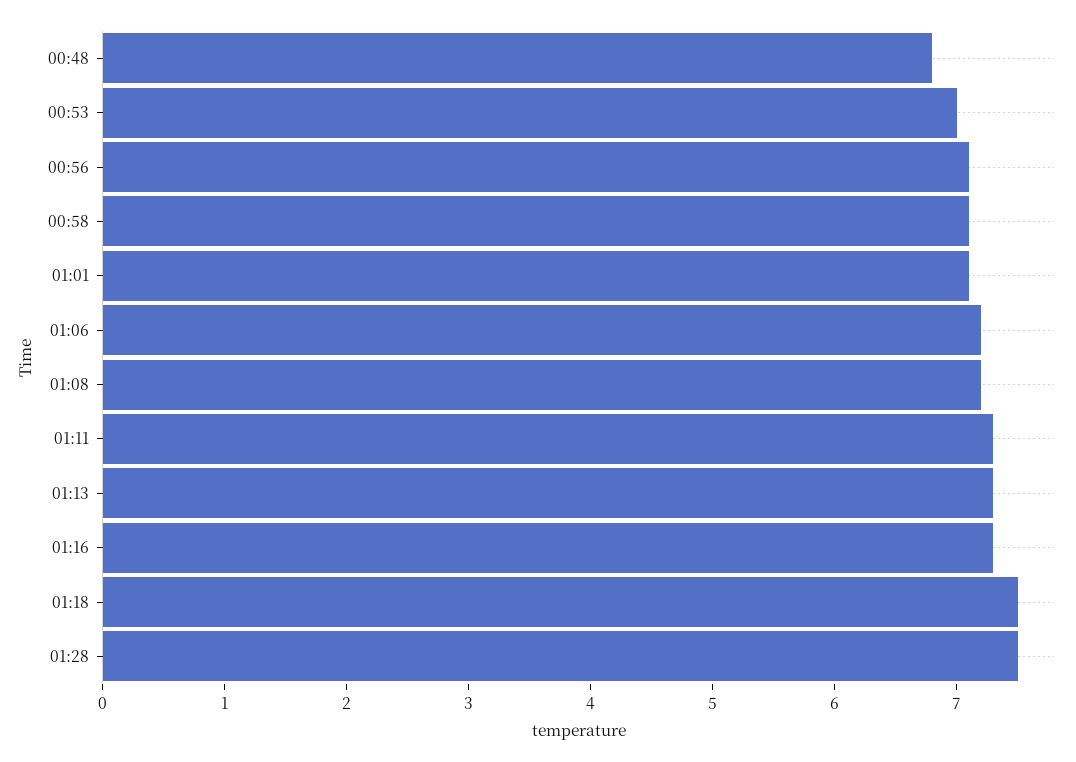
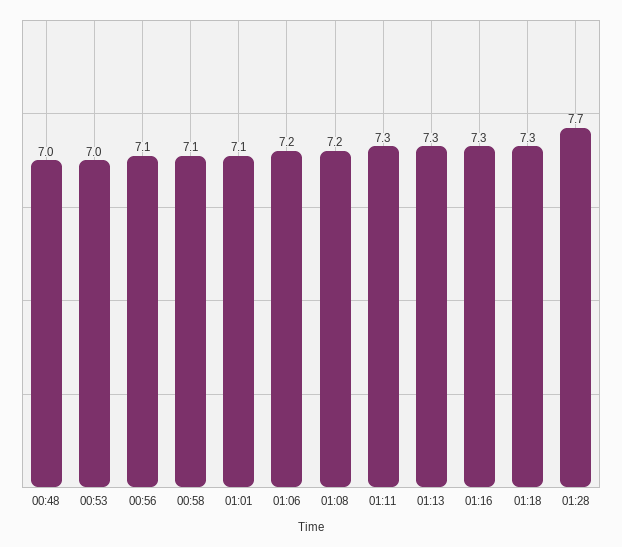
00:48: 6.8 -> 7
01:18: 7.5 -> 7.3
01:28: 7.5 -> 7.7

